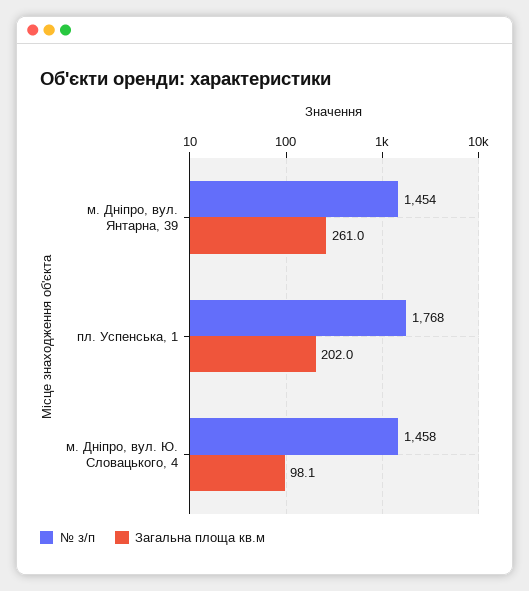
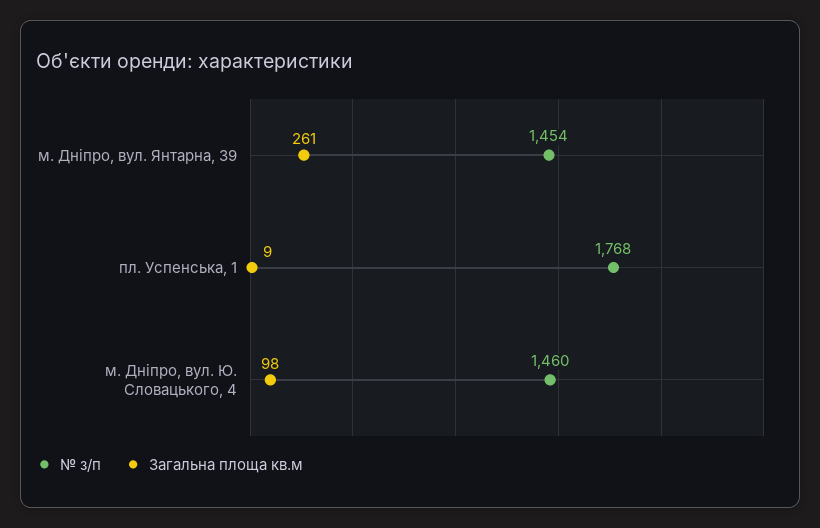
Загальна площа кв.м, пл. Успенська, 1: 202 -> 9
№ з/п, м. Дніпро, вул. Ю. Словацького, 4: 1458 -> 1460

